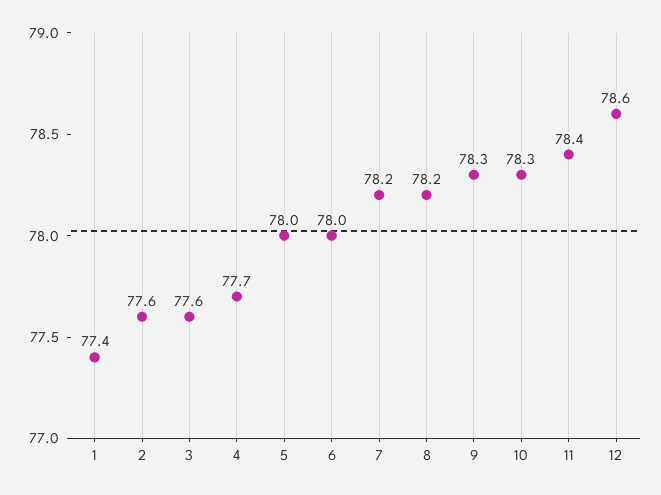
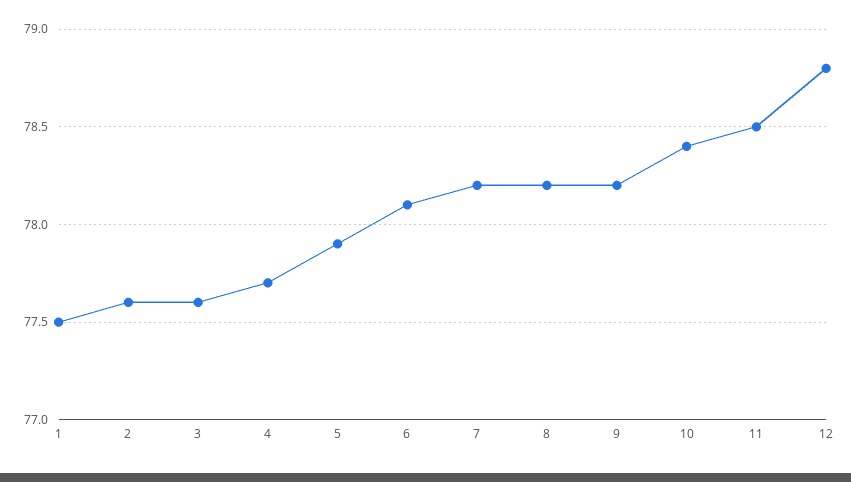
1: 77.4 -> 77.5
5: 78 -> 77.9
6: 78 -> 78.1
9: 78.3 -> 78.2
10: 78.3 -> 78.4
11: 78.4 -> 78.5
12: 78.6 -> 78.8

